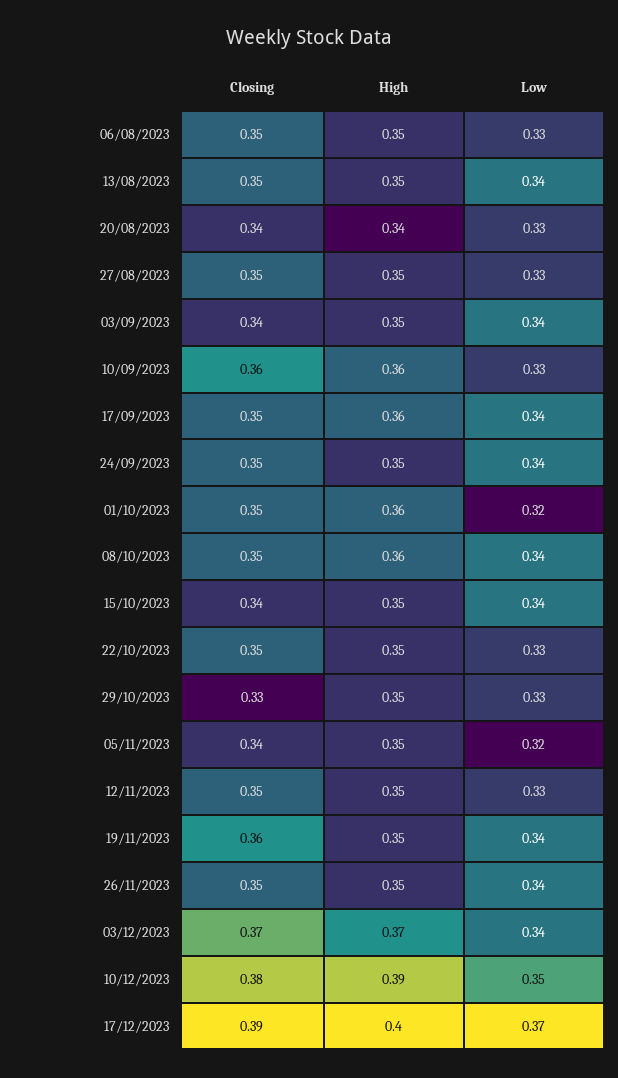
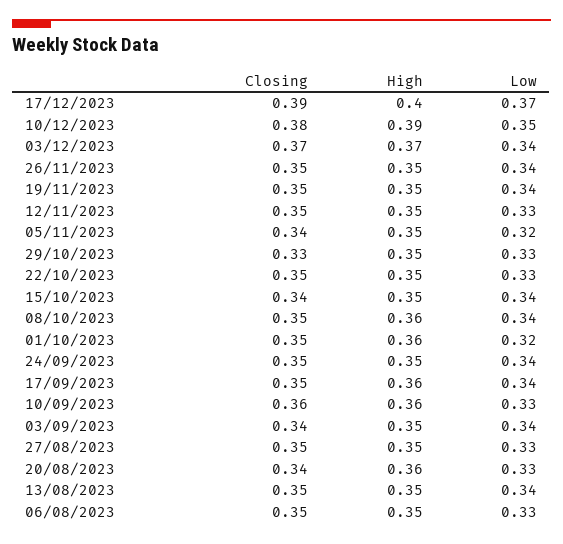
High, 20/08/2023: 0.34 -> 0.36
Closing, 19/11/2023: 0.36 -> 0.35

